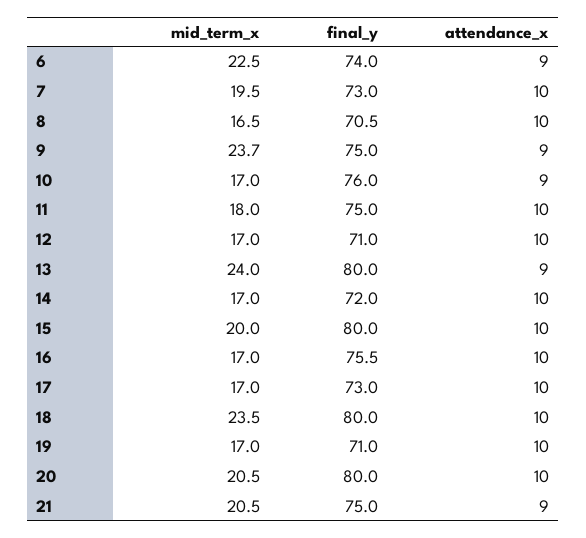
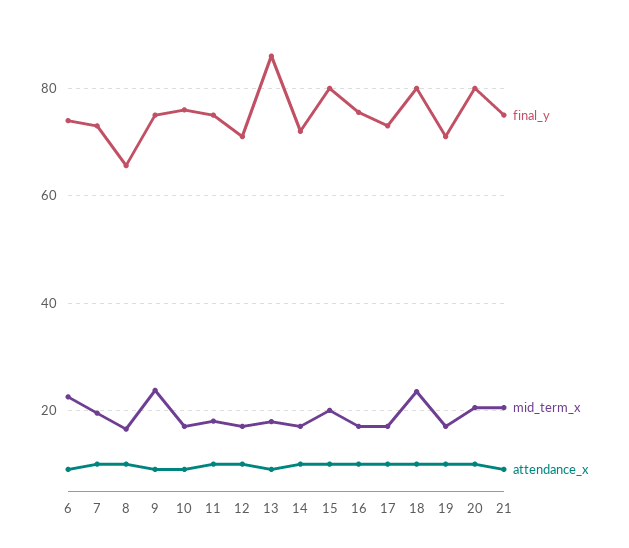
final_y, 8: 70.5 -> 66
mid_term_x, 13: 24 -> 18
final_y, 13: 80 -> 86

